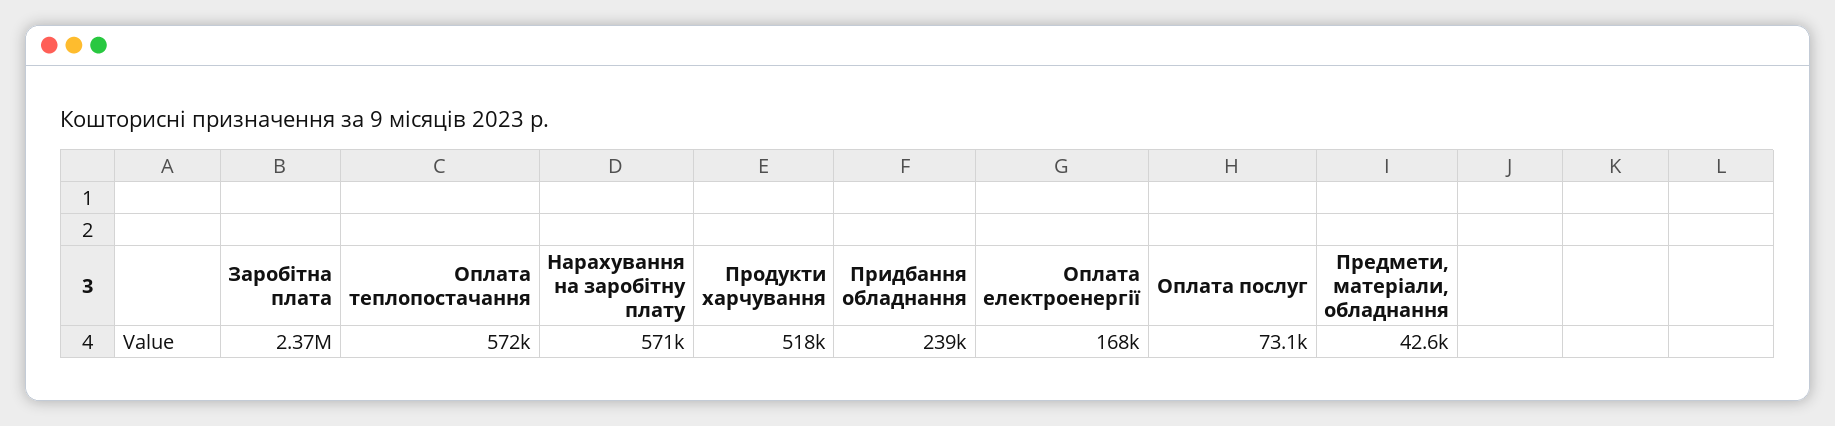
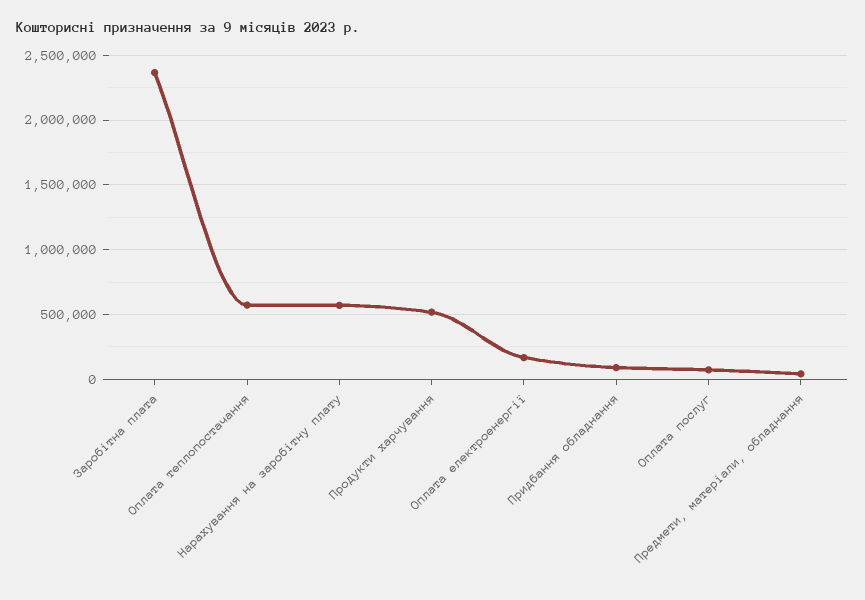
Придбання обладнання: 239000 -> 100000

